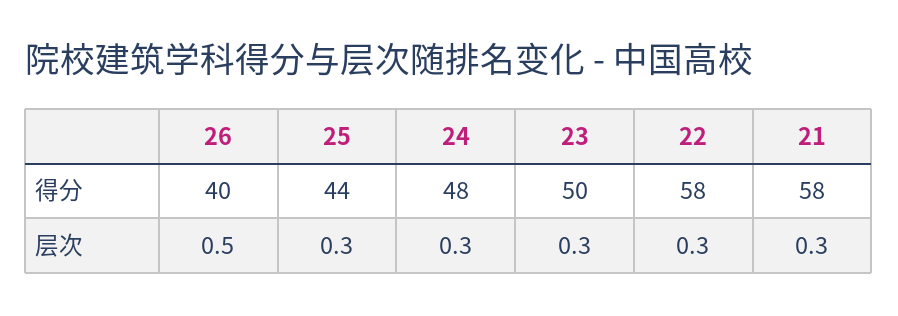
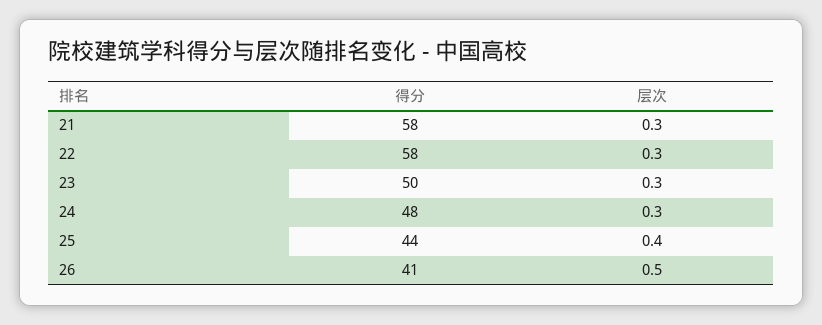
26, 得分: 40 -> 41
25, 层次: 0.3 -> 0.4

